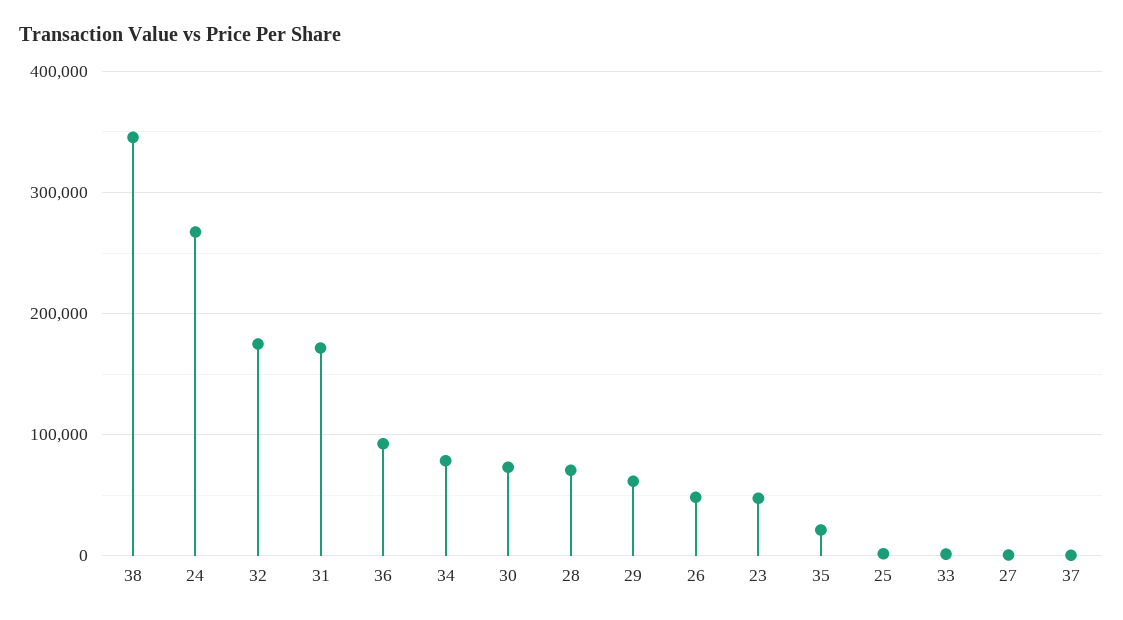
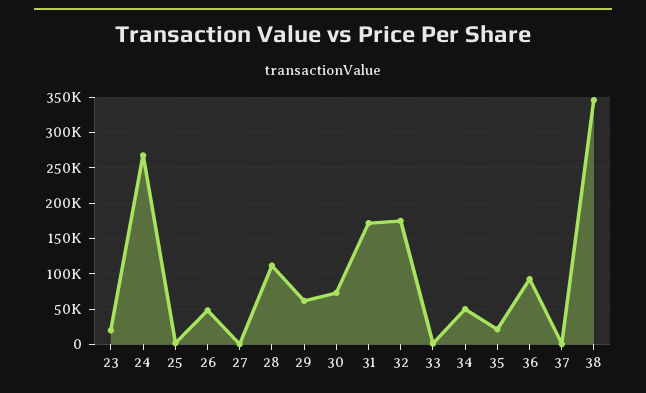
34: 80000 -> 50000
28: 70000 -> 110000
23: 50000 -> 20000

